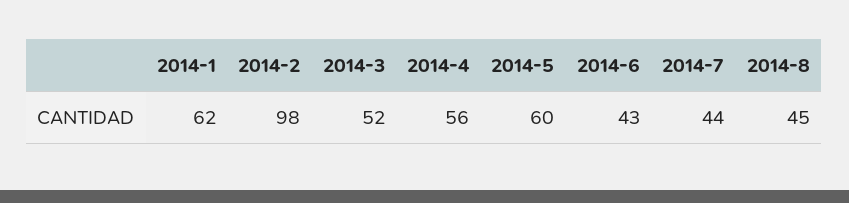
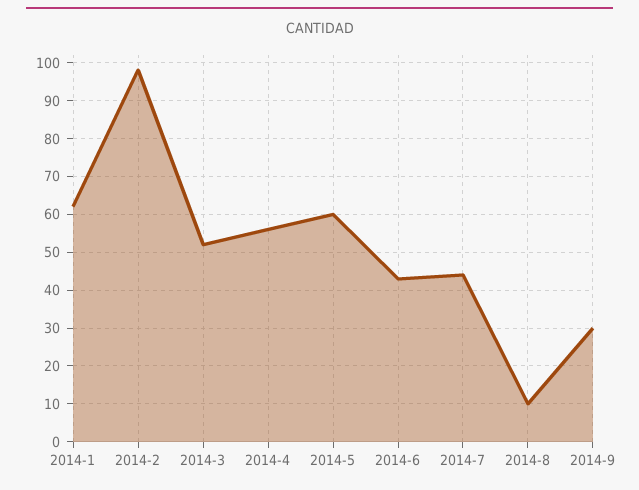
2014-8: 45 -> 10
2014-9: none -> 30

